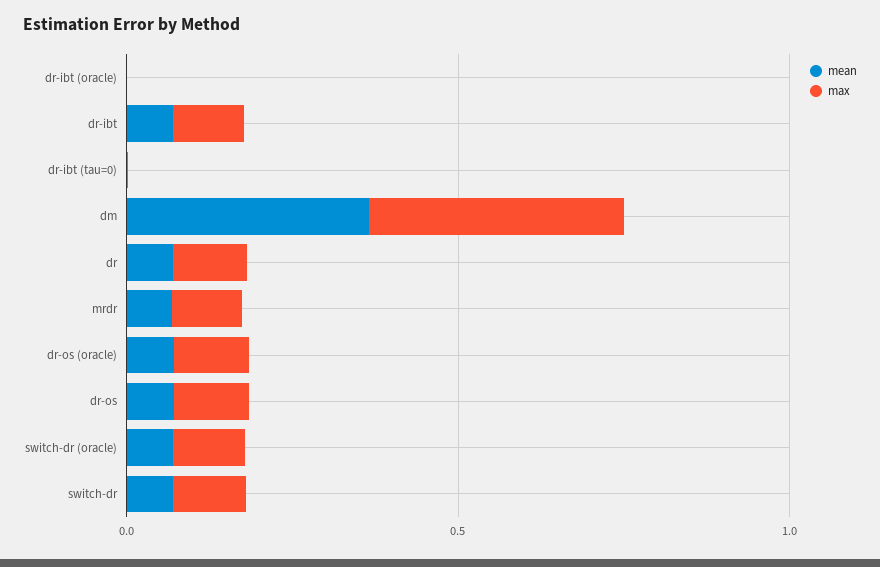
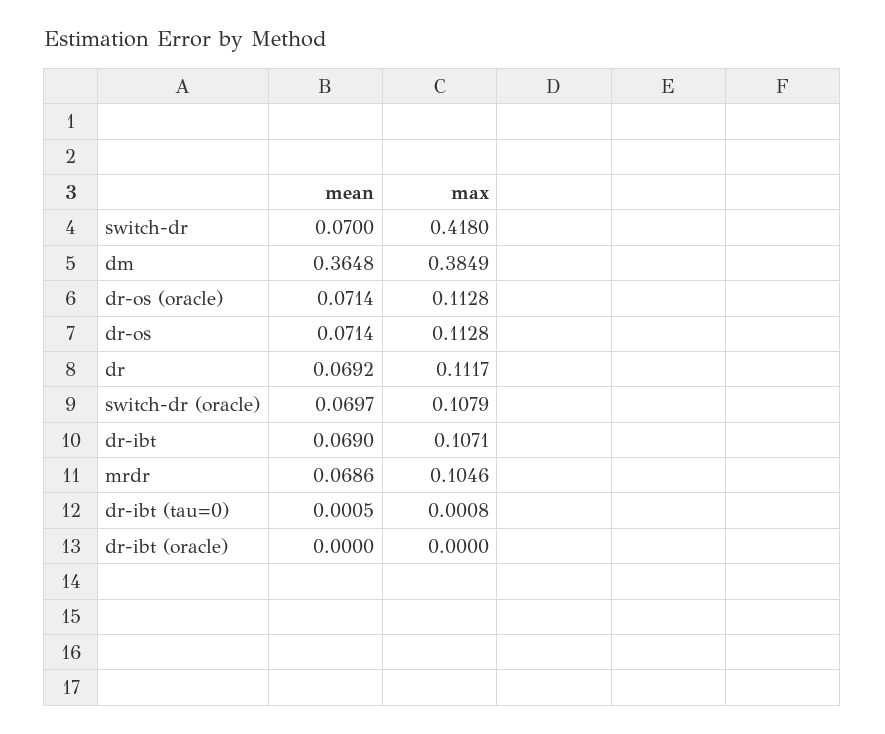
max, switch-dr: 0.1 -> 0.418

